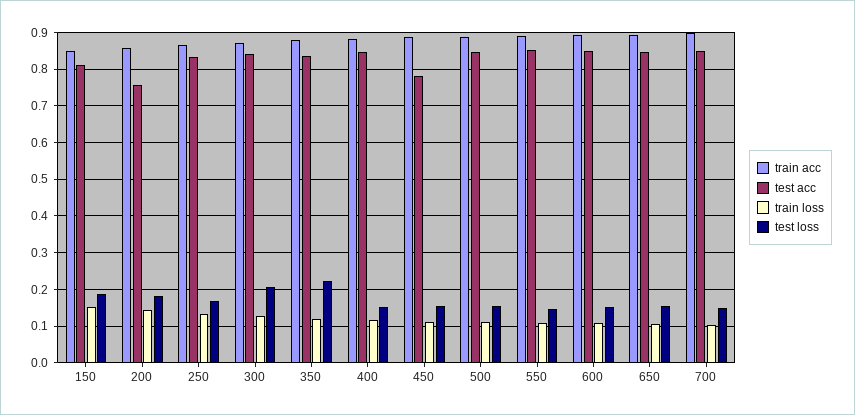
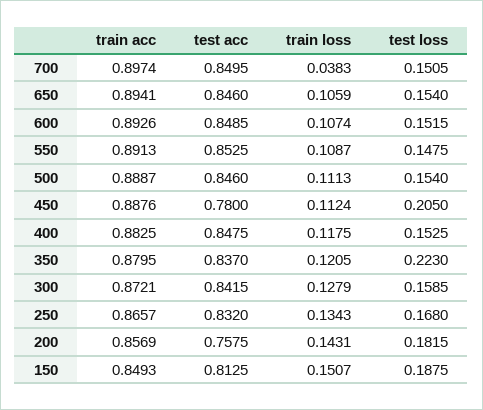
test loss, 300: 0.2 -> 0.1585
test loss, 450: 0.16 -> 0.205
train loss, 700: 0.1 -> 0.0383

